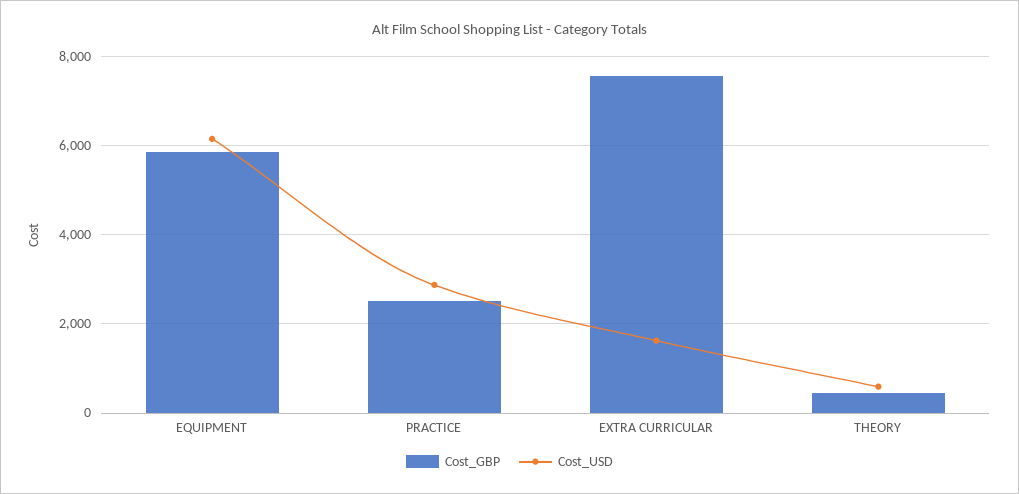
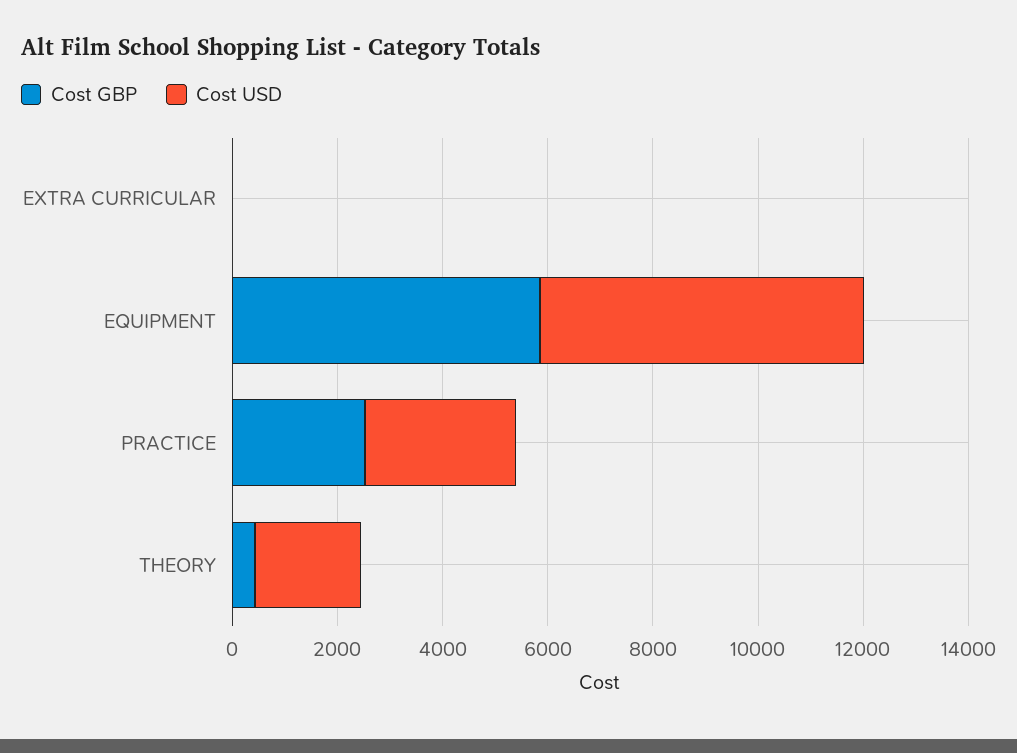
Cost_GBP, EXTRA CURRICULAR: 7600 -> 0
Cost_USD, EXTRA CURRICULAR: 1600 -> 0
Cost_USD, THEORY: 600 -> 2000

